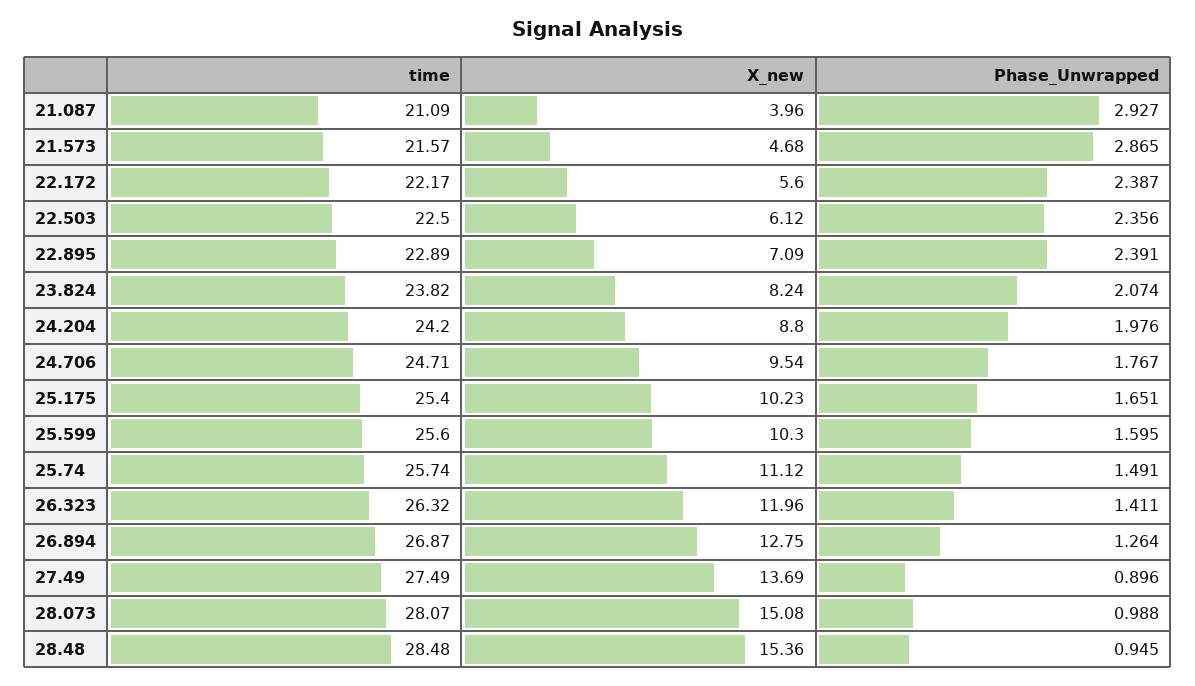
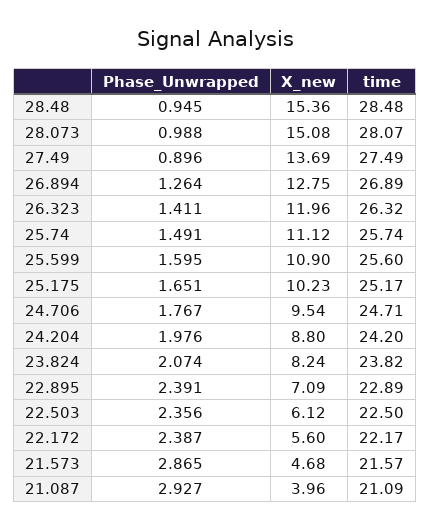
time, 25.175: 25.4 -> 25.17
X_new, 25.599: 10.3 -> 10.9
time, 26.894: 26.87 -> 26.89

